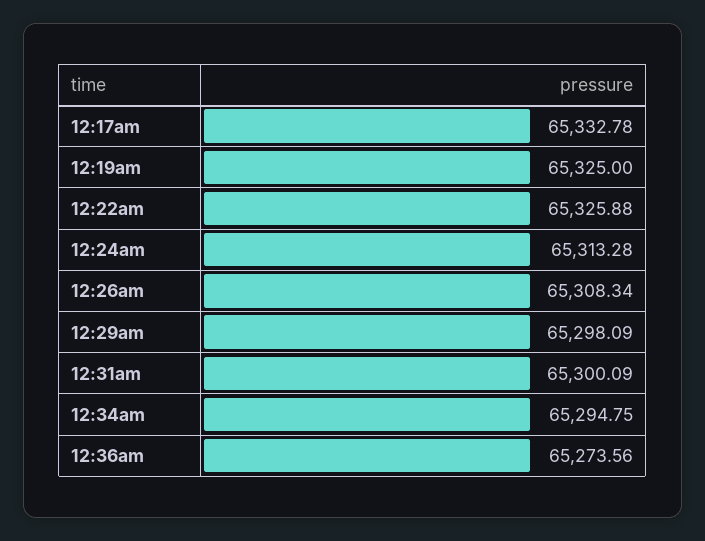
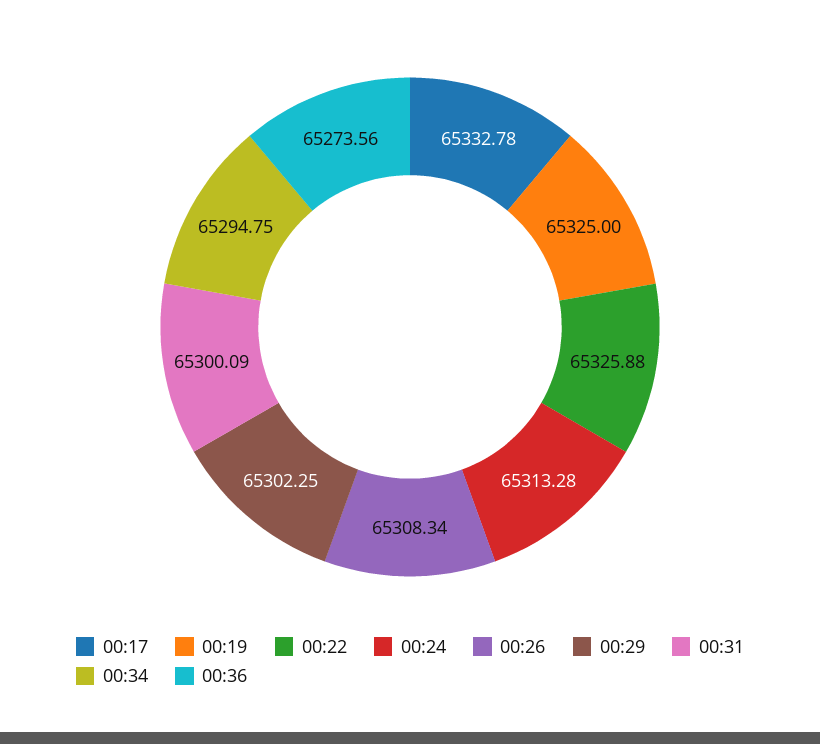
12:29am: 65298.09 -> 65302.25

